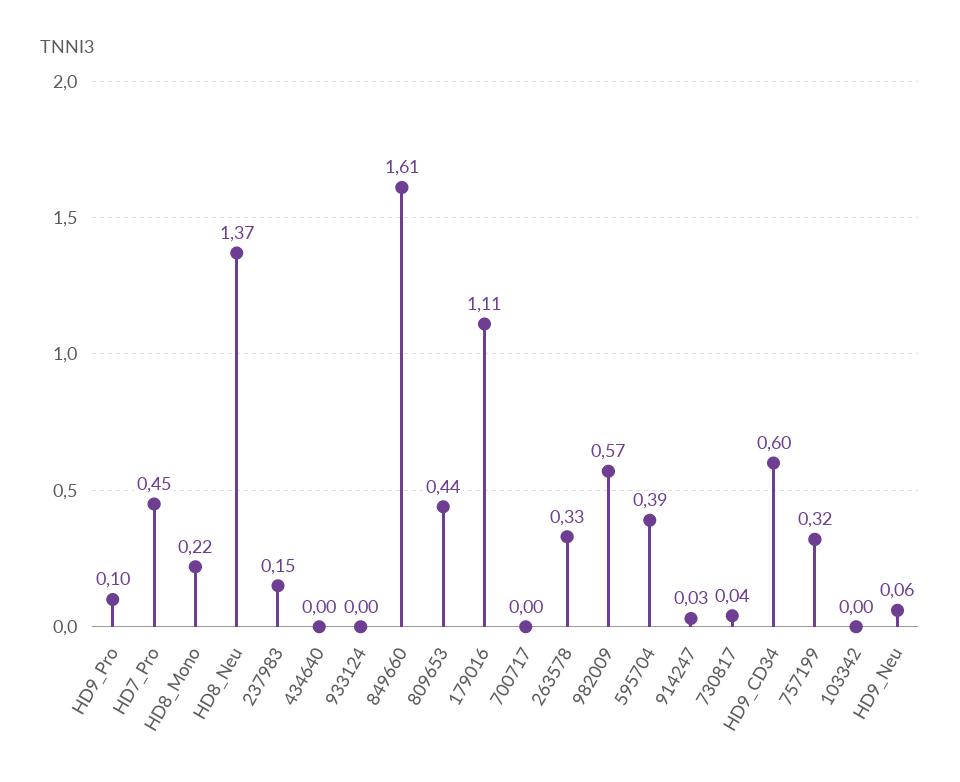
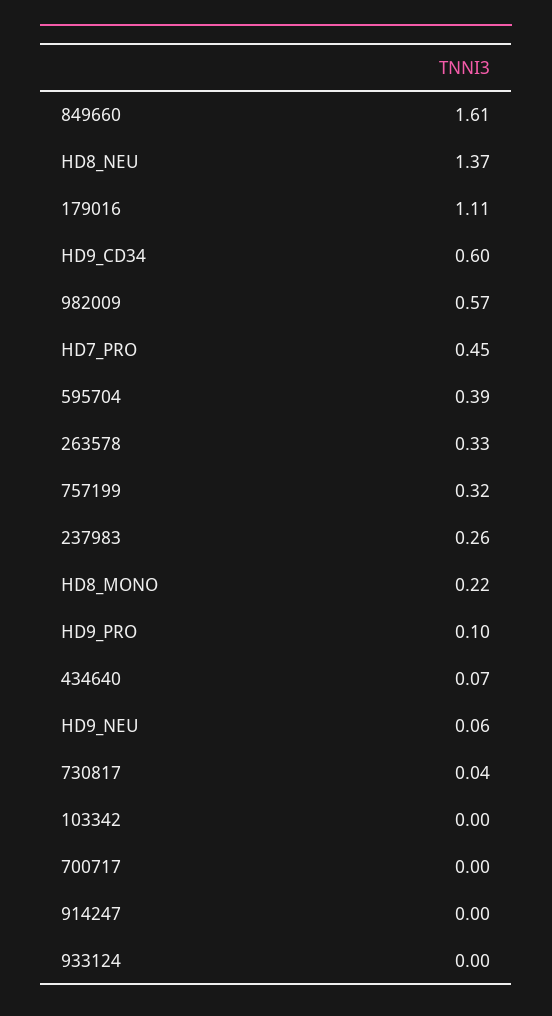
237983: 0.15 -> 0.26
434640: 0 -> 0.07
809653: 0.44 -> none
914247: 0.03 -> 0

